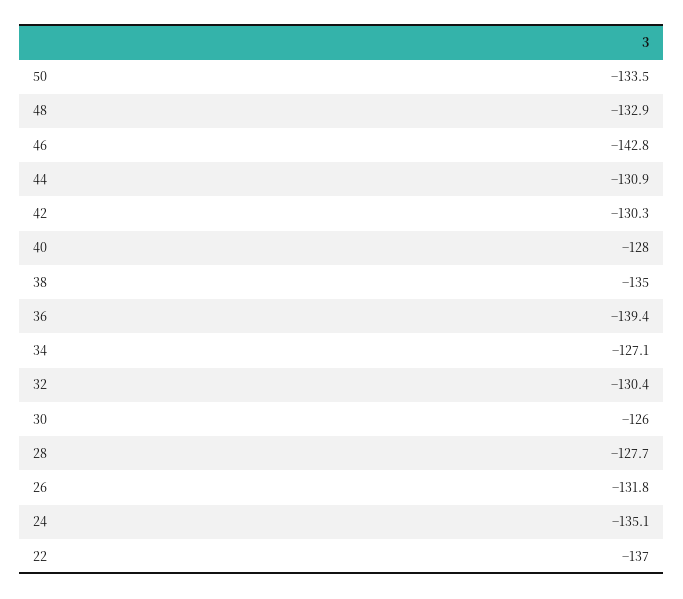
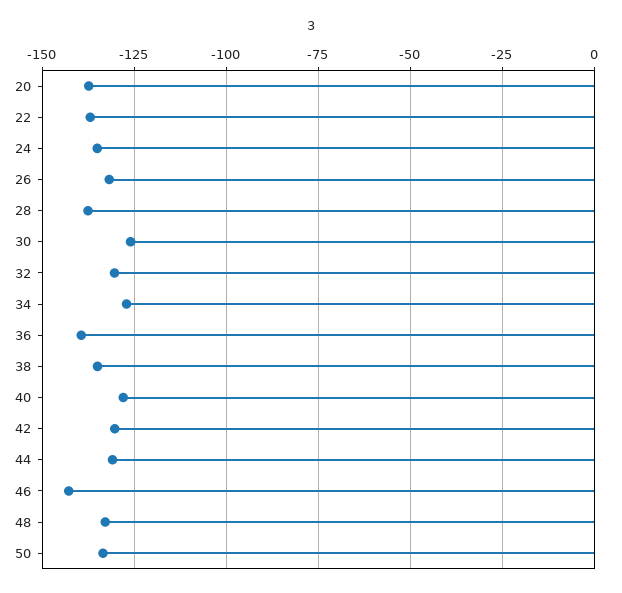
28: -127.7 -> -137.5
20: none -> -137.5

